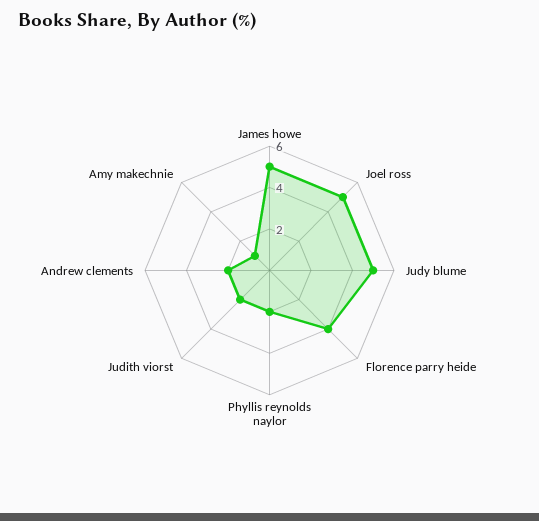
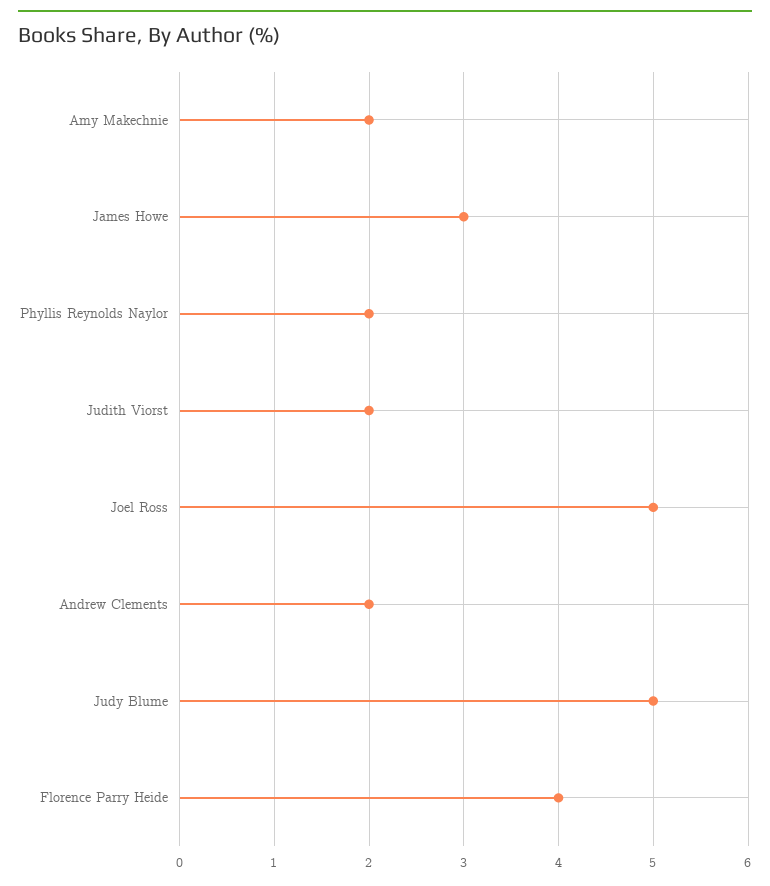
James howe: 5 -> 3
Amy makechnie: 1 -> 2

